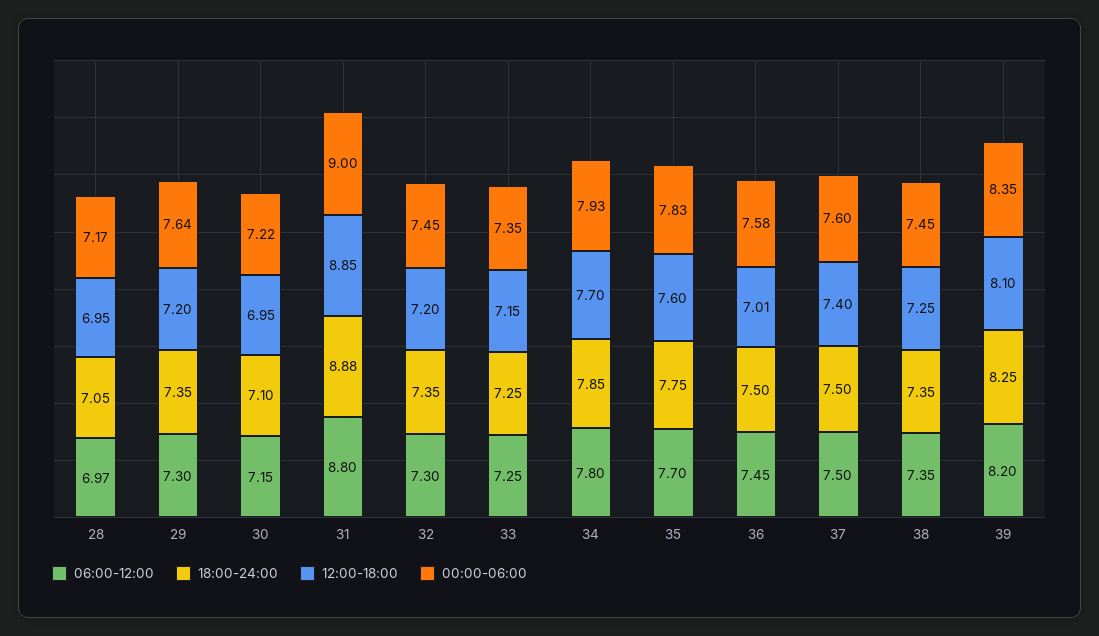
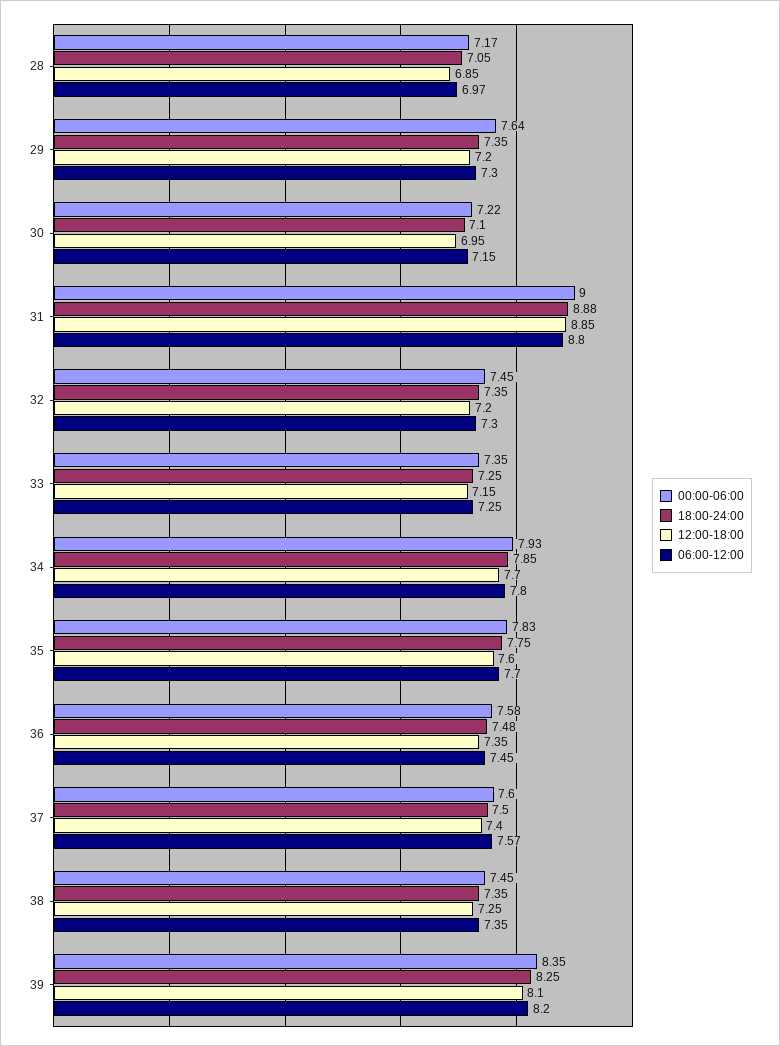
12:00-18:00, 28: 6.95 -> 6.85
18:00-24:00, 36: 7.5 -> 7.48
12:00-18:00, 36: 7.01 -> 7.35
06:00-12:00, 37: 7.5 -> 7.57

